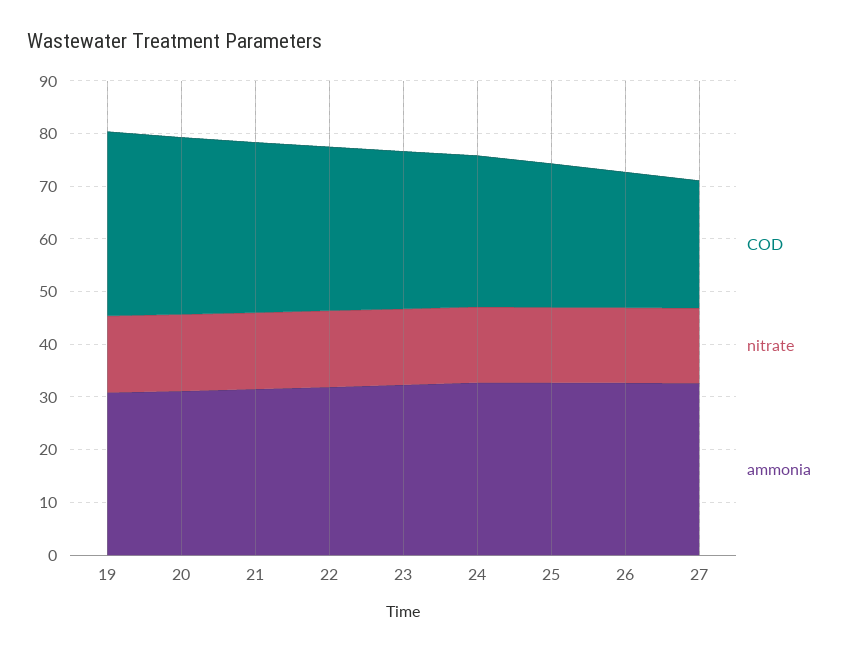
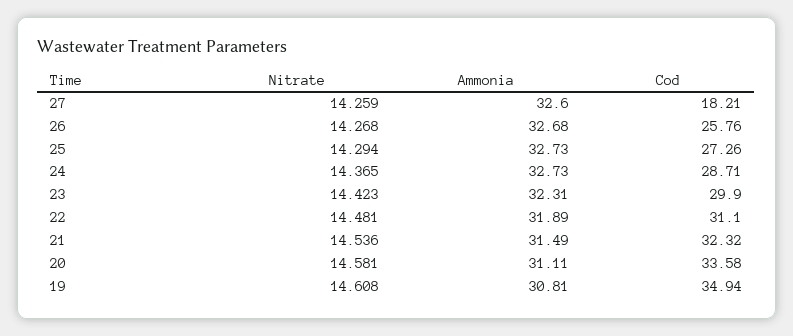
COD, 27: 24 -> 18.21

